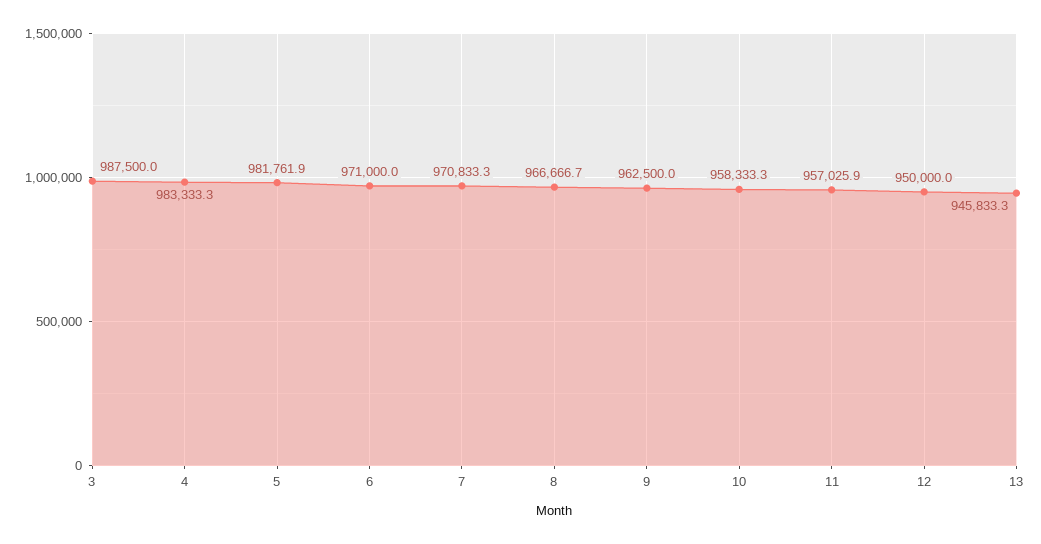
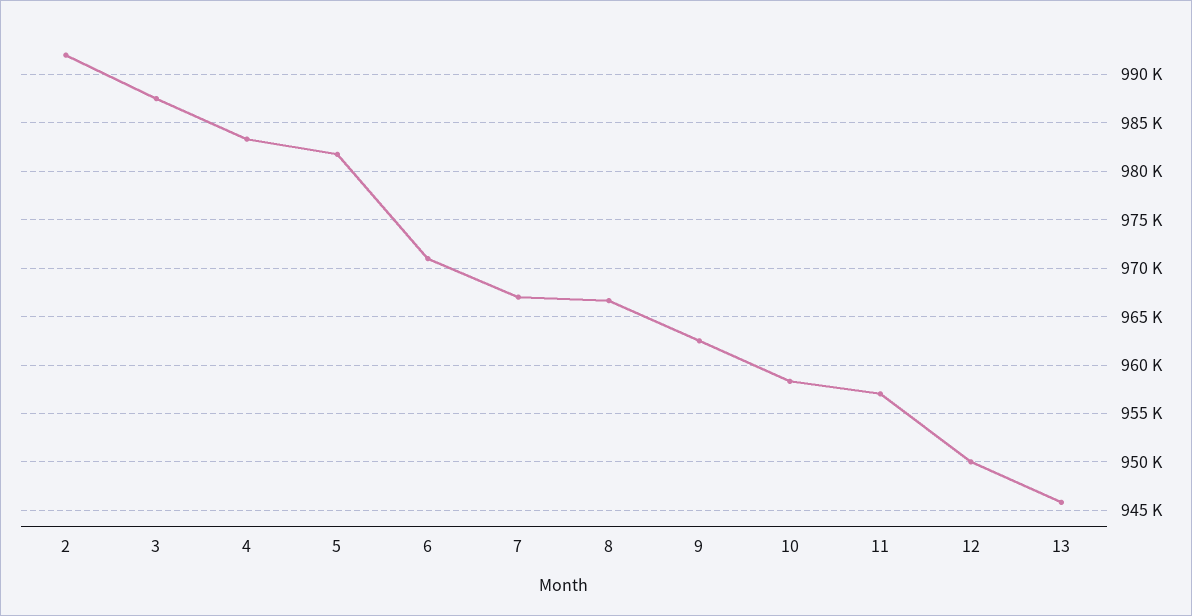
7: 970833.3 -> 967000
2: none -> 992000

